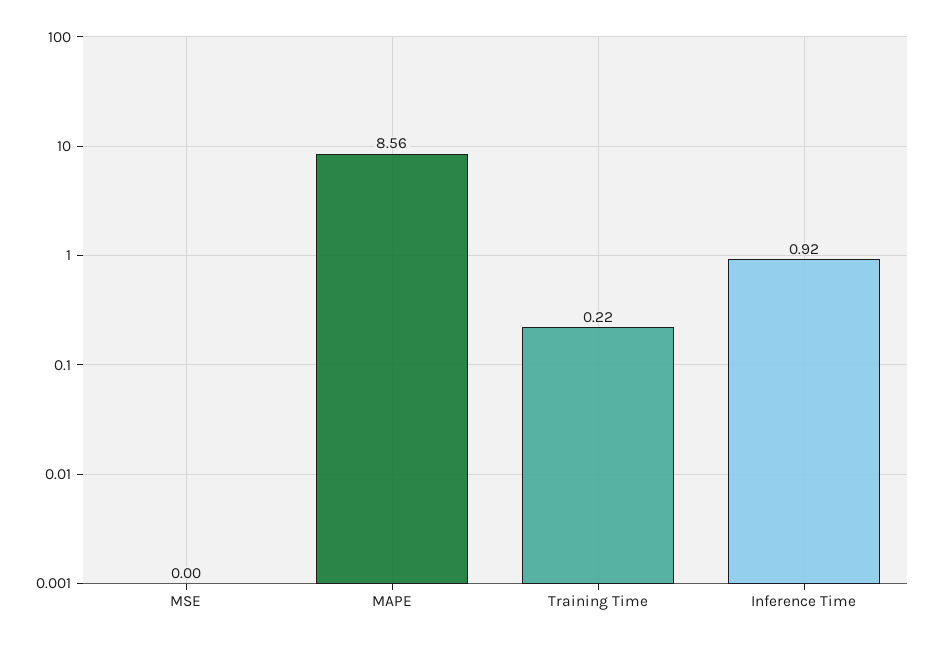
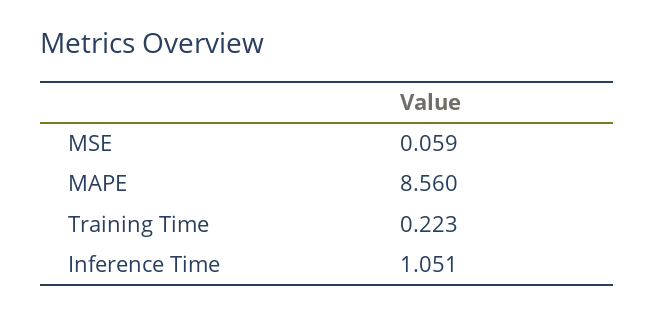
MSE: 0 -> 0.059
Inference Time: 0.92 -> 1.051

